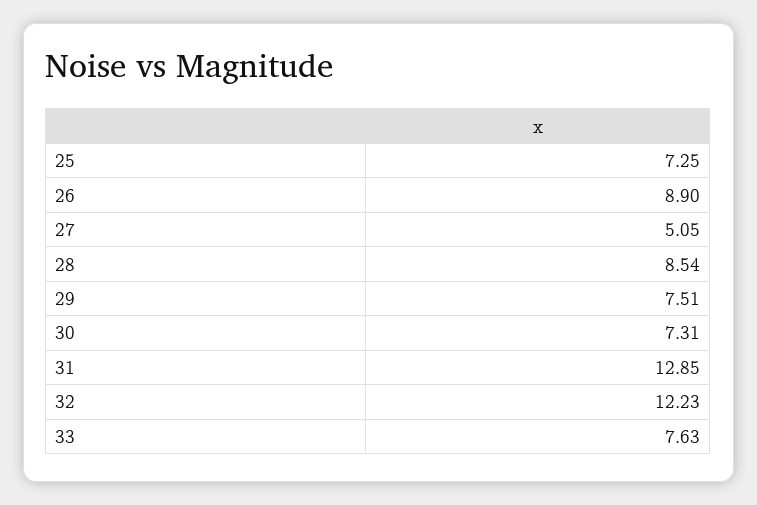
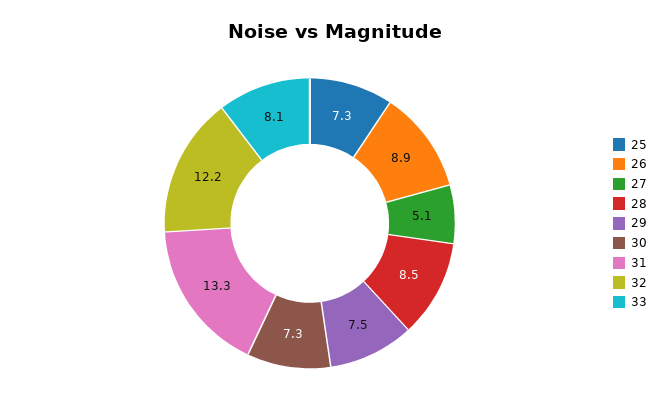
31: 12.85 -> 13.3
33: 7.63 -> 8.1

